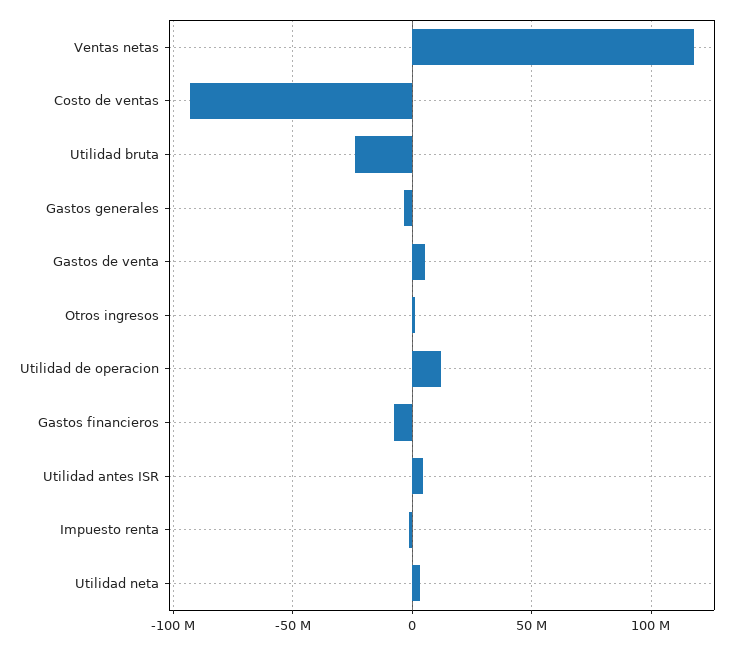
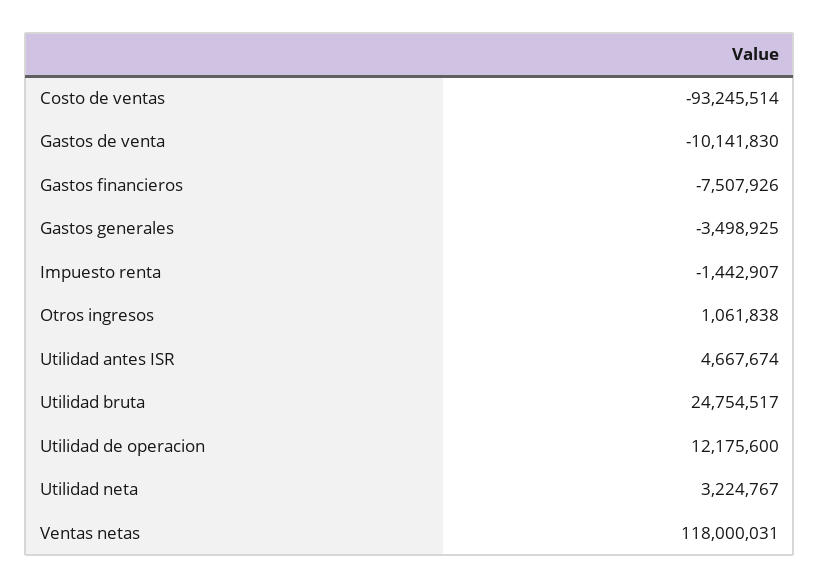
Utilidad bruta: -25000000 -> 24754517
Gastos de venta: 5000000 -> -10141830

